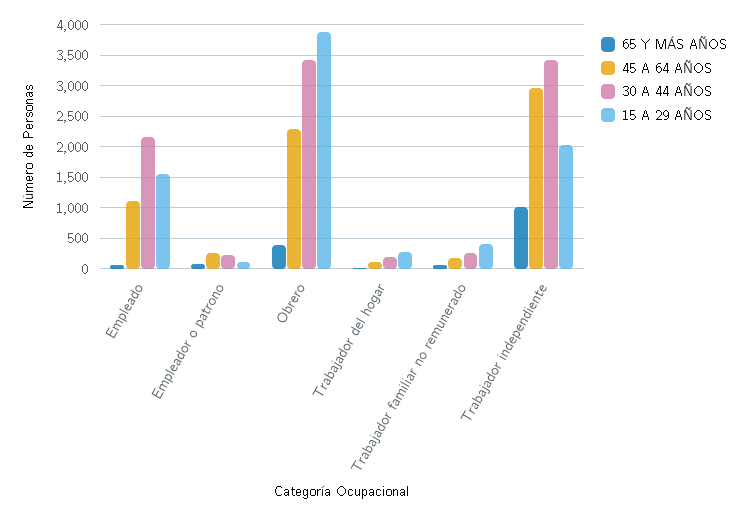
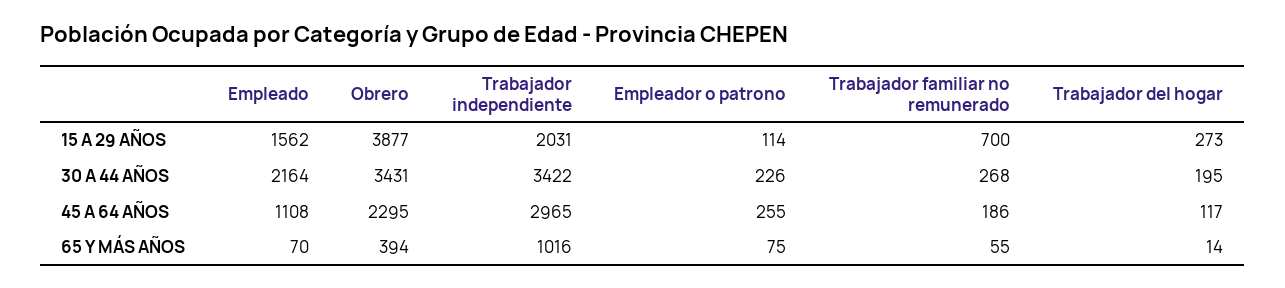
15 A 29 AÑOS, Trabajador familiar no remunerado: 400 -> 700

